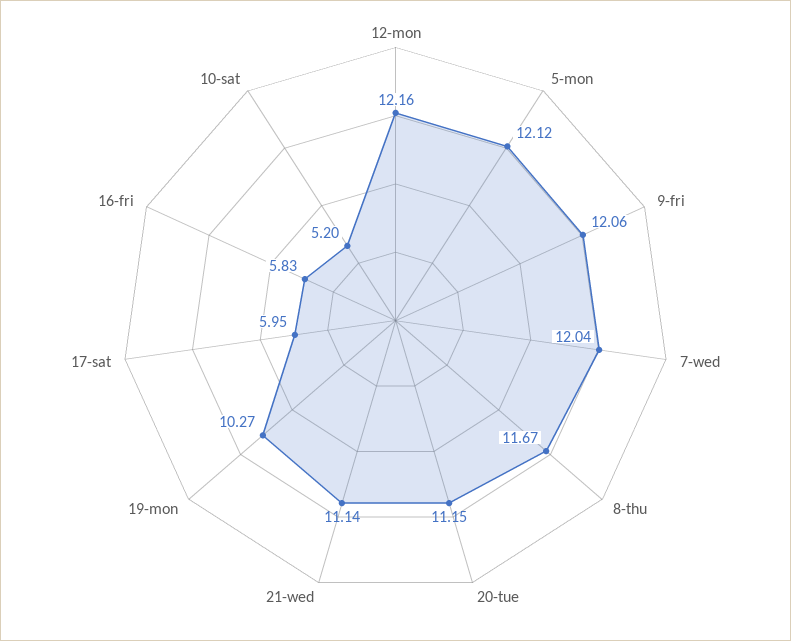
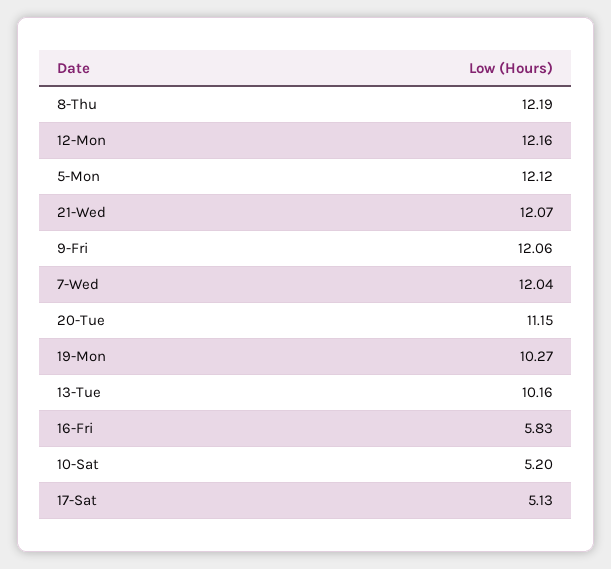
8-thu: 11.67 -> 12.19
21-wed: 11.14 -> 12.07
17-sat: 5.95 -> 5.13
13-Tue: none -> 10.16

